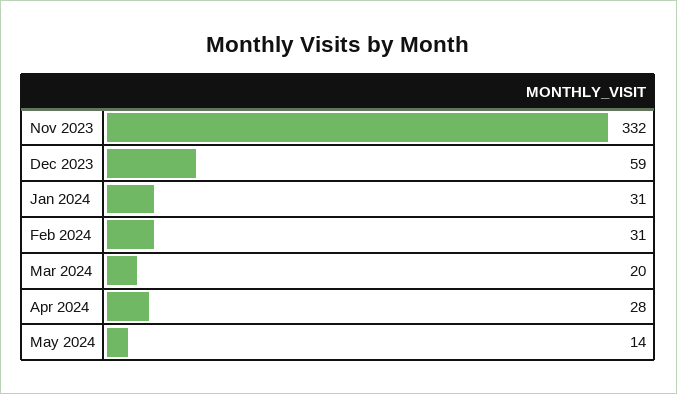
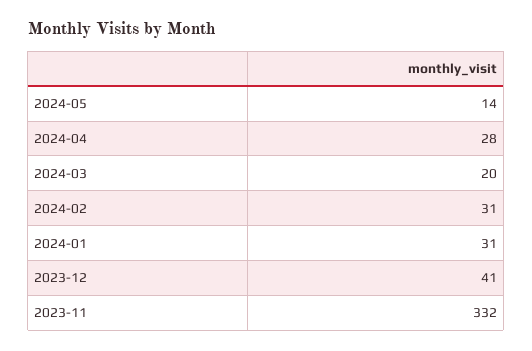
Dec 2023: 59 -> 41

